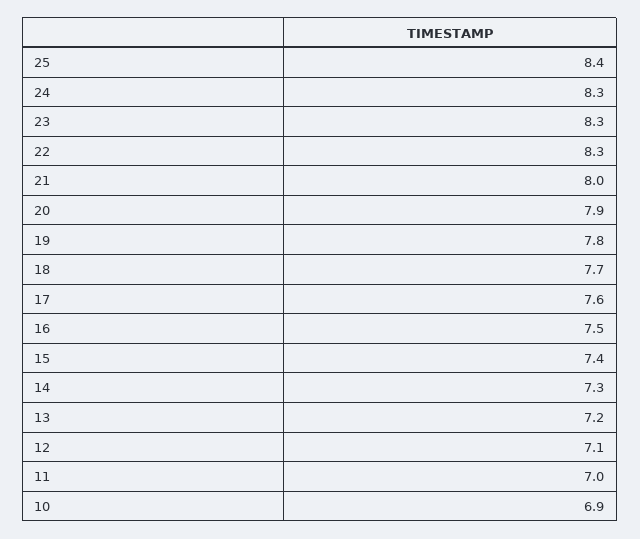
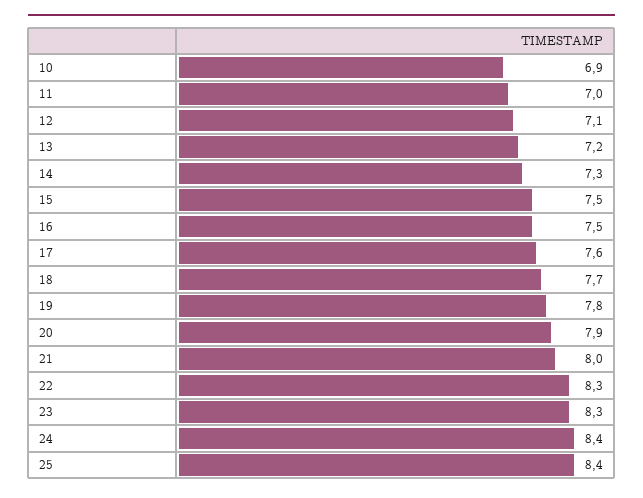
24: 8.3 -> 8.4
15: 7.4 -> 7.5

